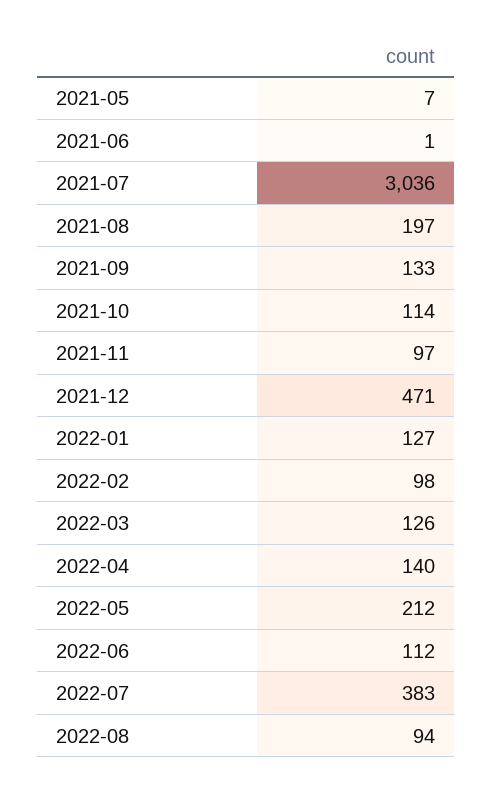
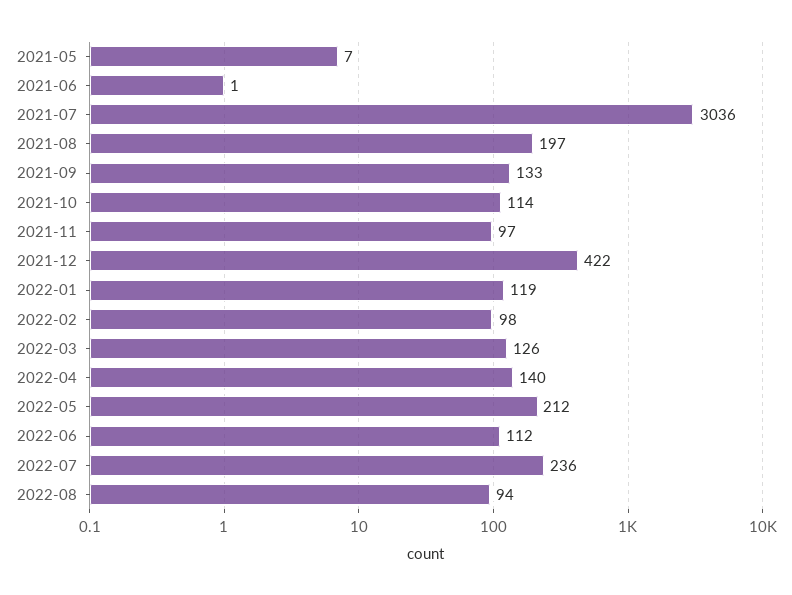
2021-12: 471 -> 422
2022-01: 127 -> 119
2022-07: 383 -> 236

